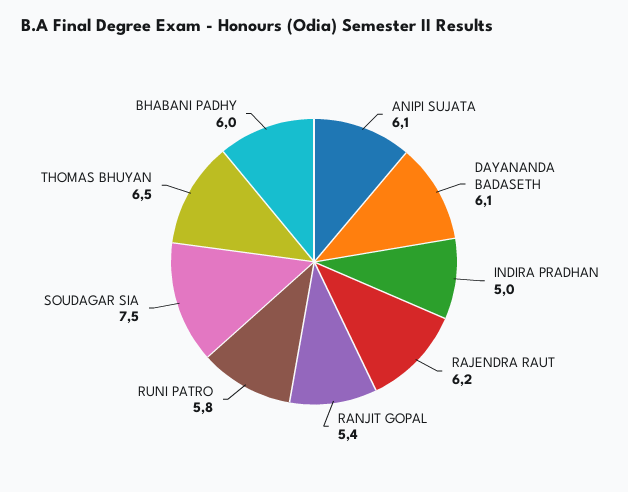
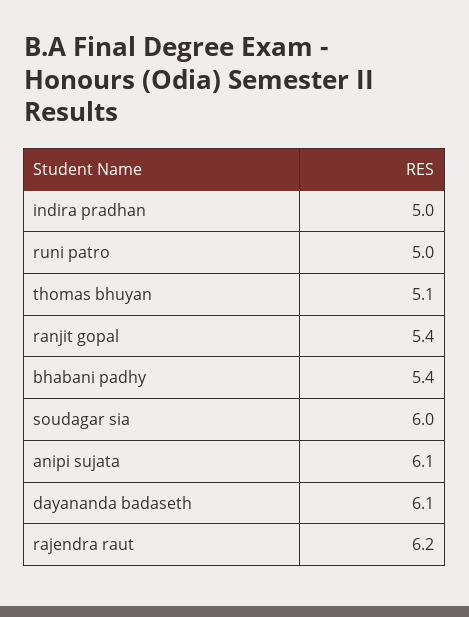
RUNI PATRO: 5.8 -> 5
SOUDAGAR SIA: 7.5 -> 6
THOMAS BHUYAN: 6.5 -> 5.1
BHABANI PADHY: 6 -> 5.4

